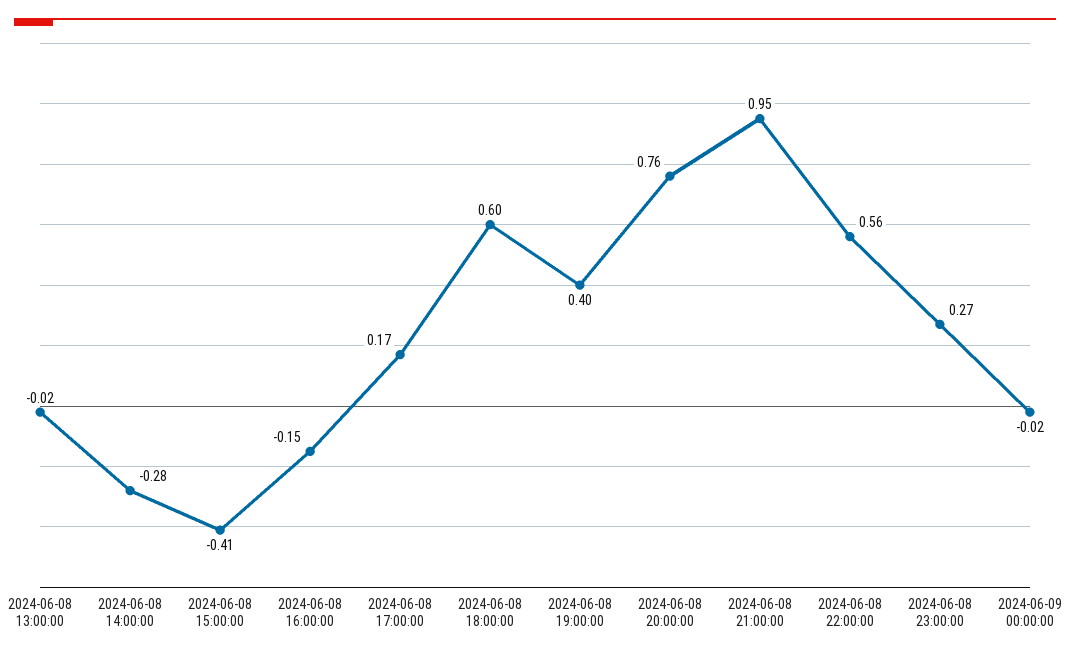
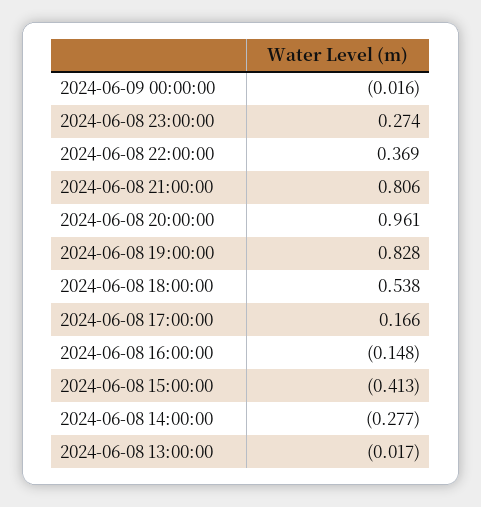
2024-06-08 18:00:00: 0.6 -> 0.538
2024-06-08 19:00:00: 0.4 -> 0.828
2024-06-08 20:00:00: 0.76 -> 0.961
2024-06-08 21:00:00: 0.95 -> 0.806
2024-06-08 22:00:00: 0.56 -> 0.369

